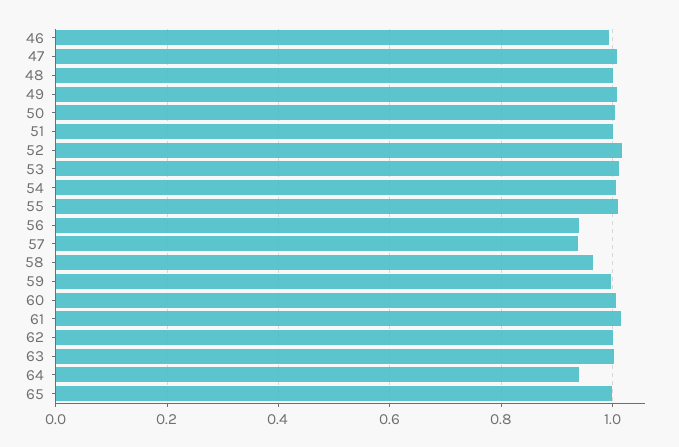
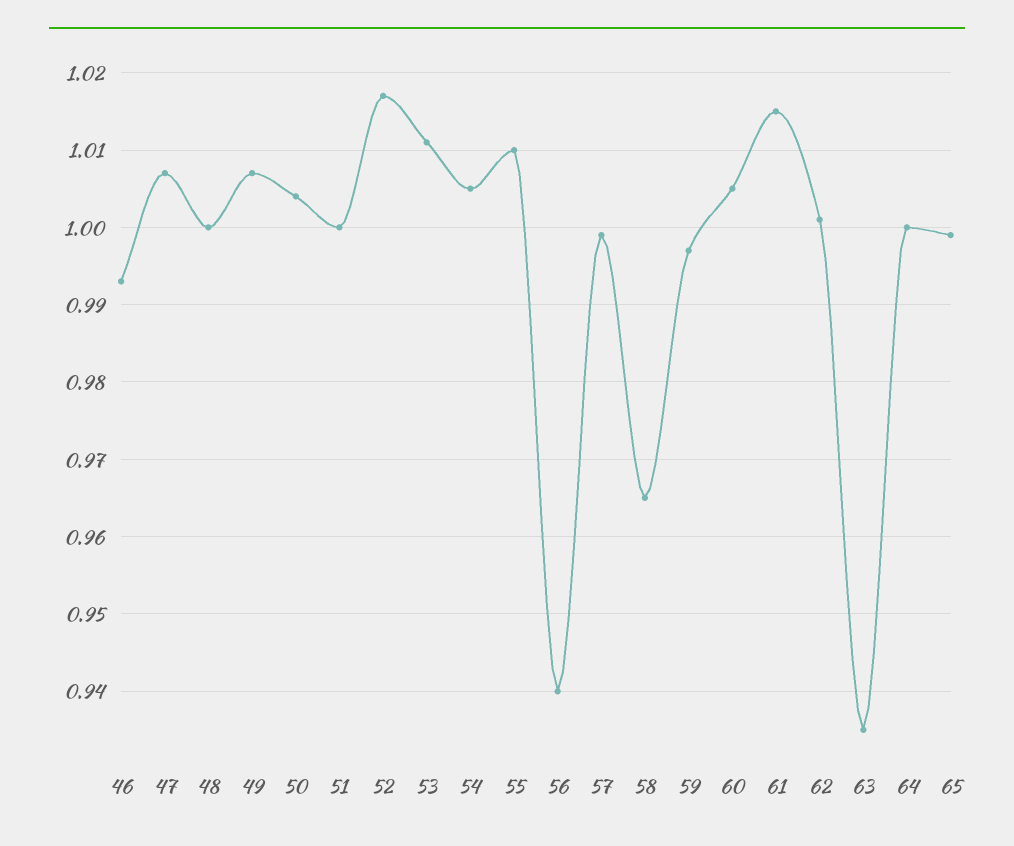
57: 0.94 -> 0.999
63: 1 -> 0.935
64: 0.94 -> 1

